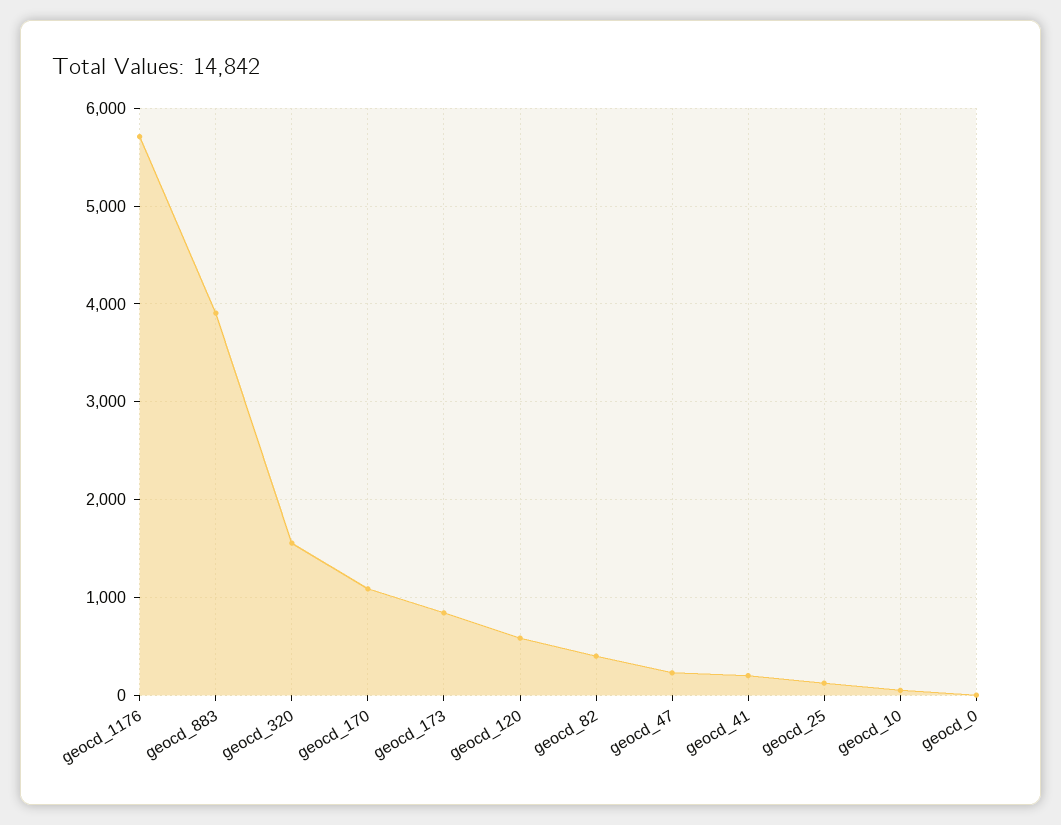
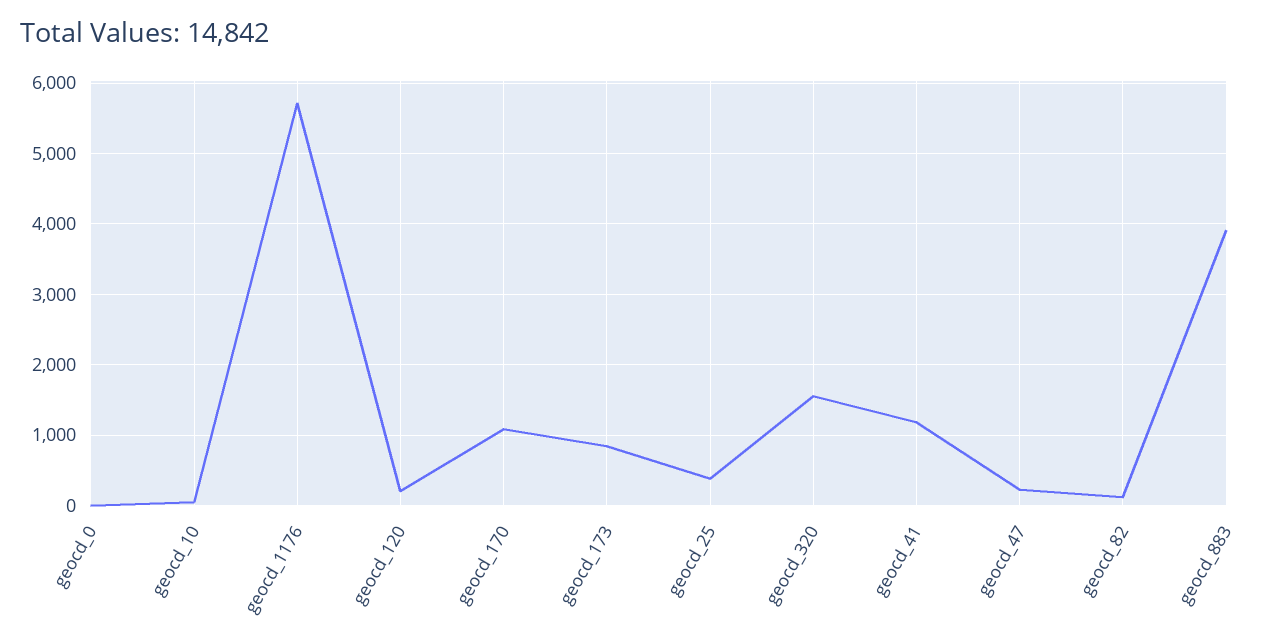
geocd_120: 600 -> 200
geocd_82: 400 -> 100
geocd_41: 200 -> 1200
geocd_25: 100 -> 400

